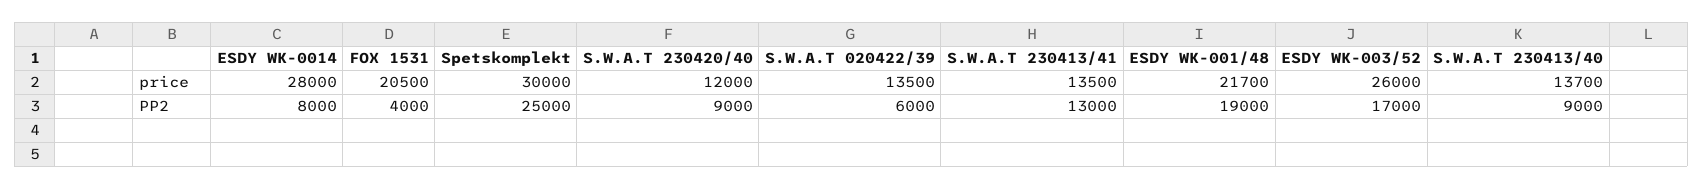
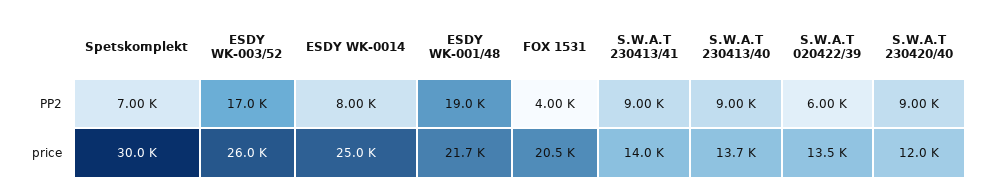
ESDY WK-0014, price: 28000 -> 25000
S.W.A.T 230413/41, price: 13500 -> 14000
Spetskomplekt, PP2: 25000 -> 7000
S.W.A.T 230413/41, PP2: 13000 -> 9000

